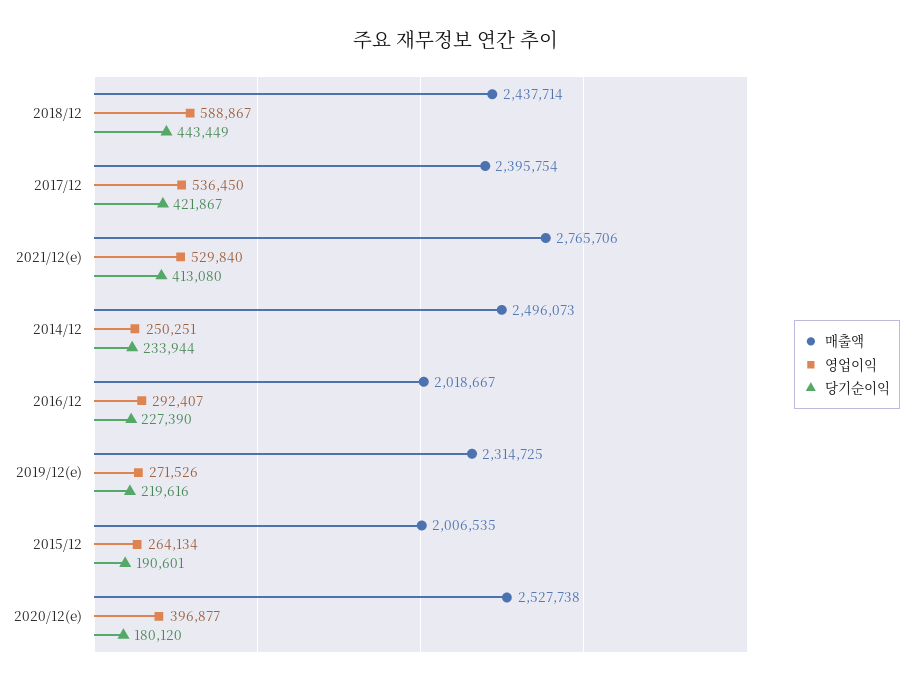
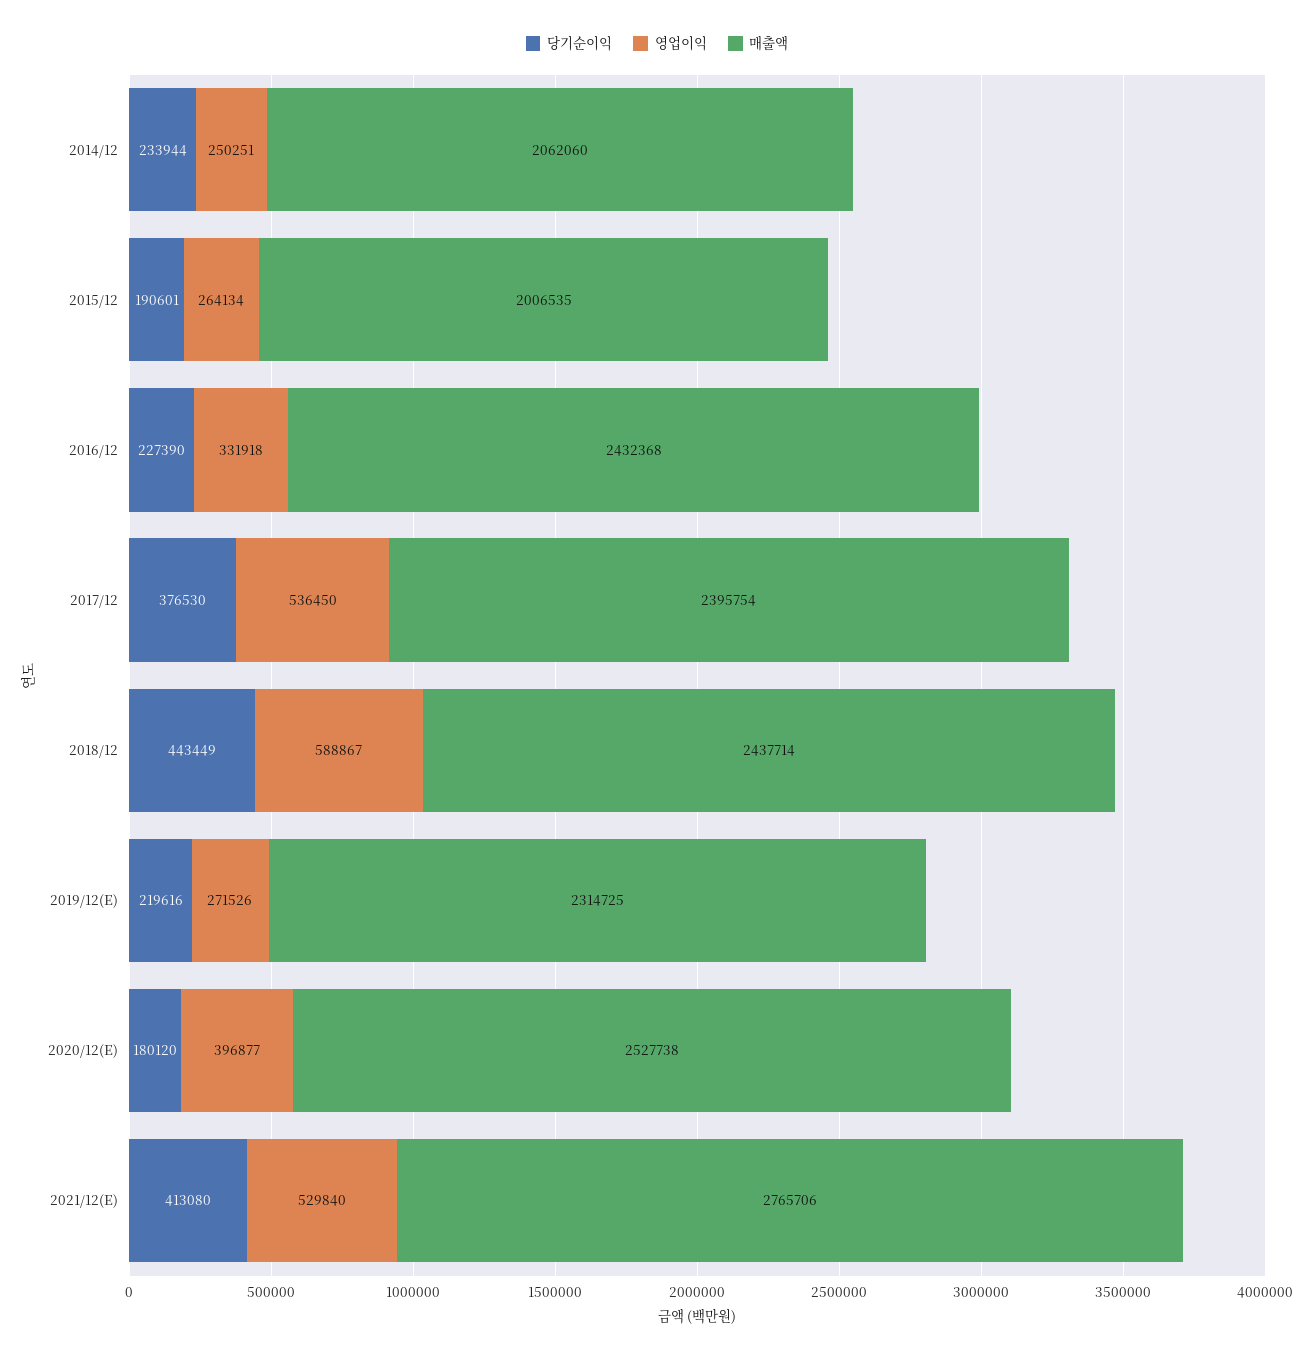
당기순이익, 2017/12: 421867 -> 376530
매출액, 2014/12: 2496073 -> 2062060
매출액, 2016/12: 2018667 -> 2432368
영업이익, 2016/12: 292407 -> 331918

